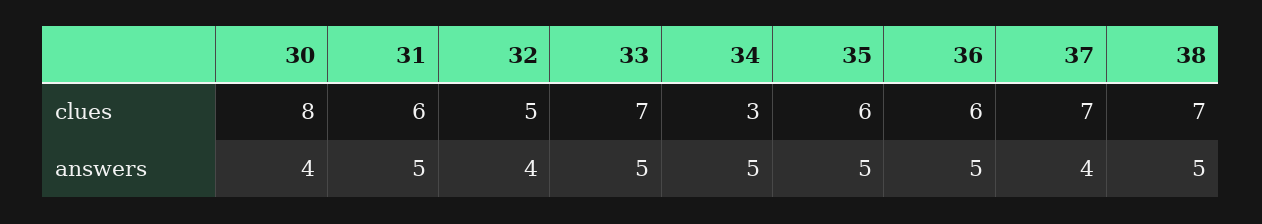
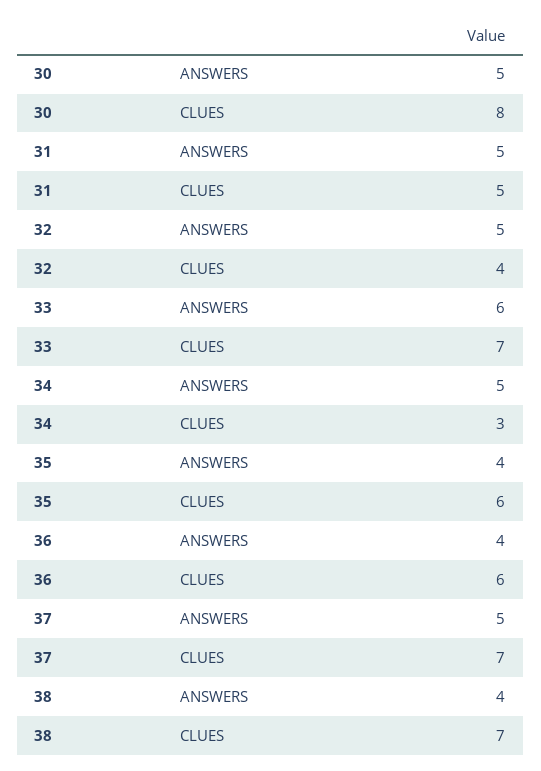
31, clues: 6 -> 5
32, clues: 5 -> 4
30, answers: 4 -> 5
32, answers: 4 -> 5
33, answers: 5 -> 6
35, answers: 5 -> 4
36, answers: 5 -> 4
37, answers: 4 -> 5
38, answers: 5 -> 4

